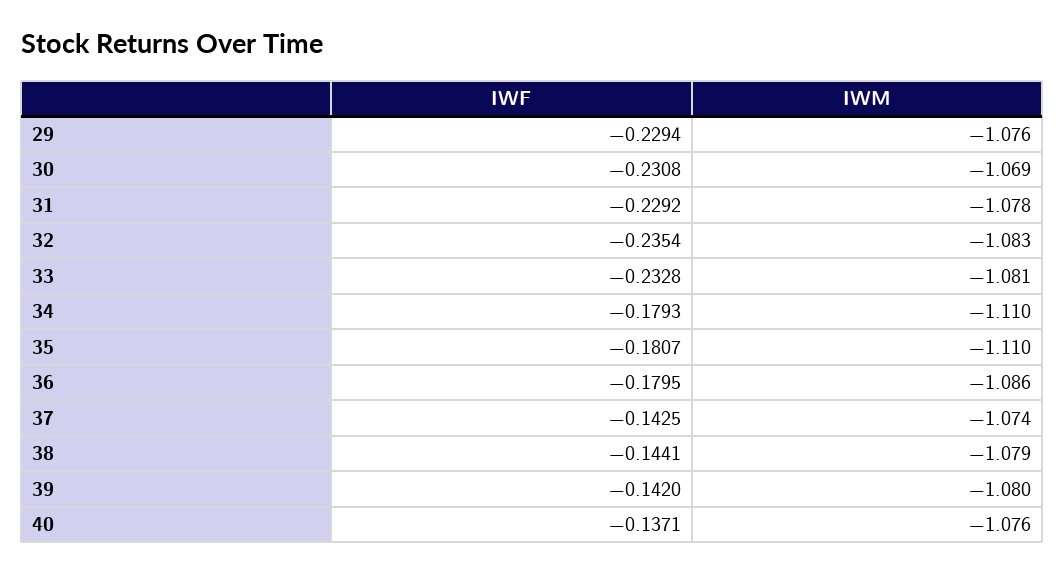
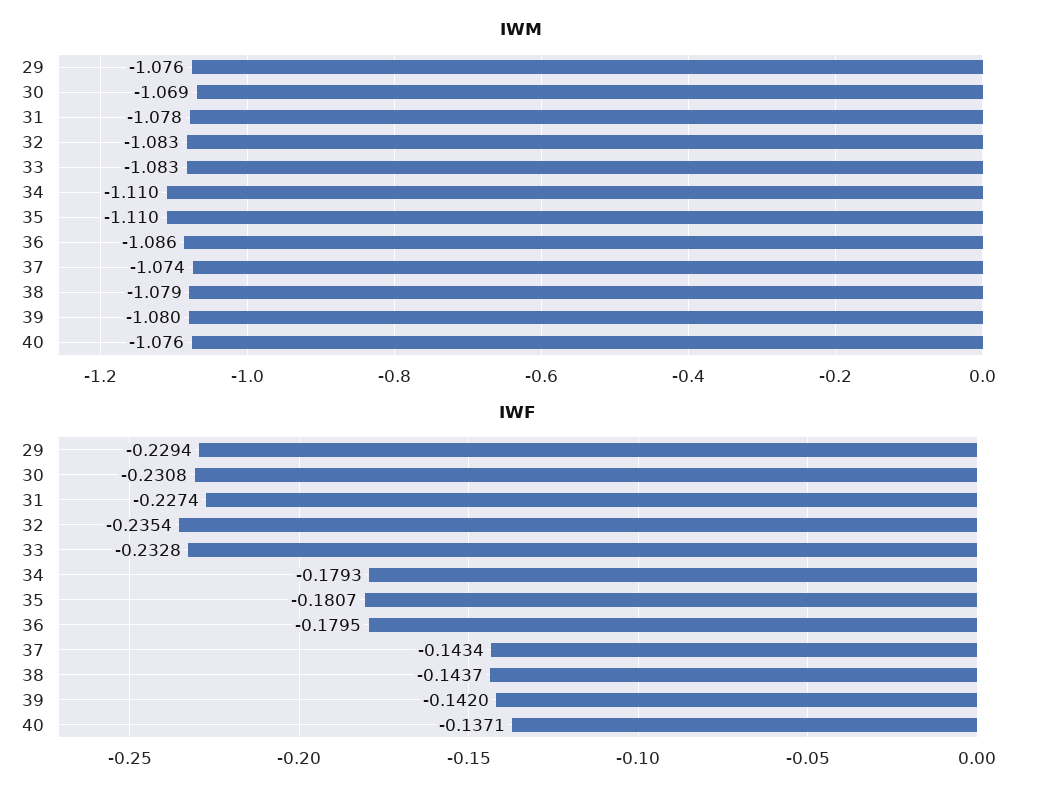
IWF, 31: -0.2292 -> -0.2274
IWM, 33: -1.081 -> -1.083
IWF, 37: -0.1425 -> -0.1434
IWF, 38: -0.1441 -> -0.1437

